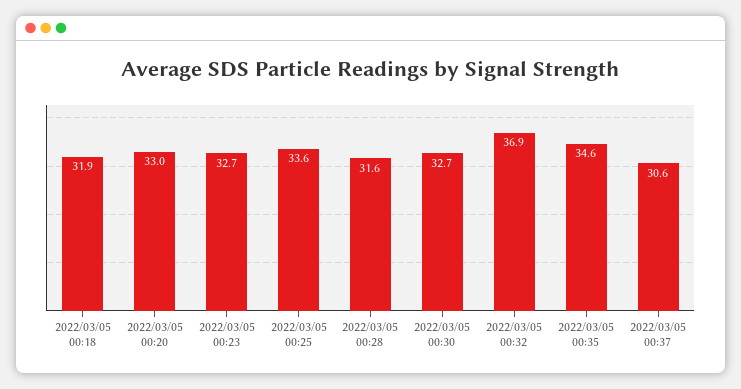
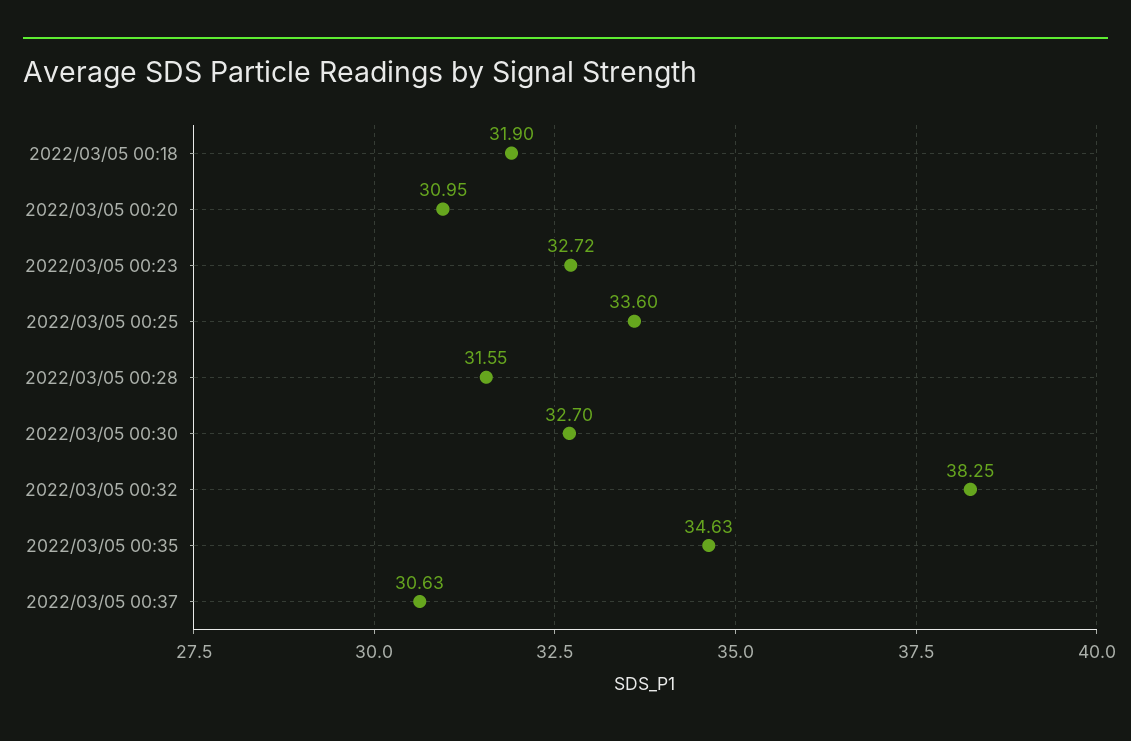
2022/03/05 00:20: 33 -> 30.95
2022/03/05 00:32: 36.9 -> 38.25

